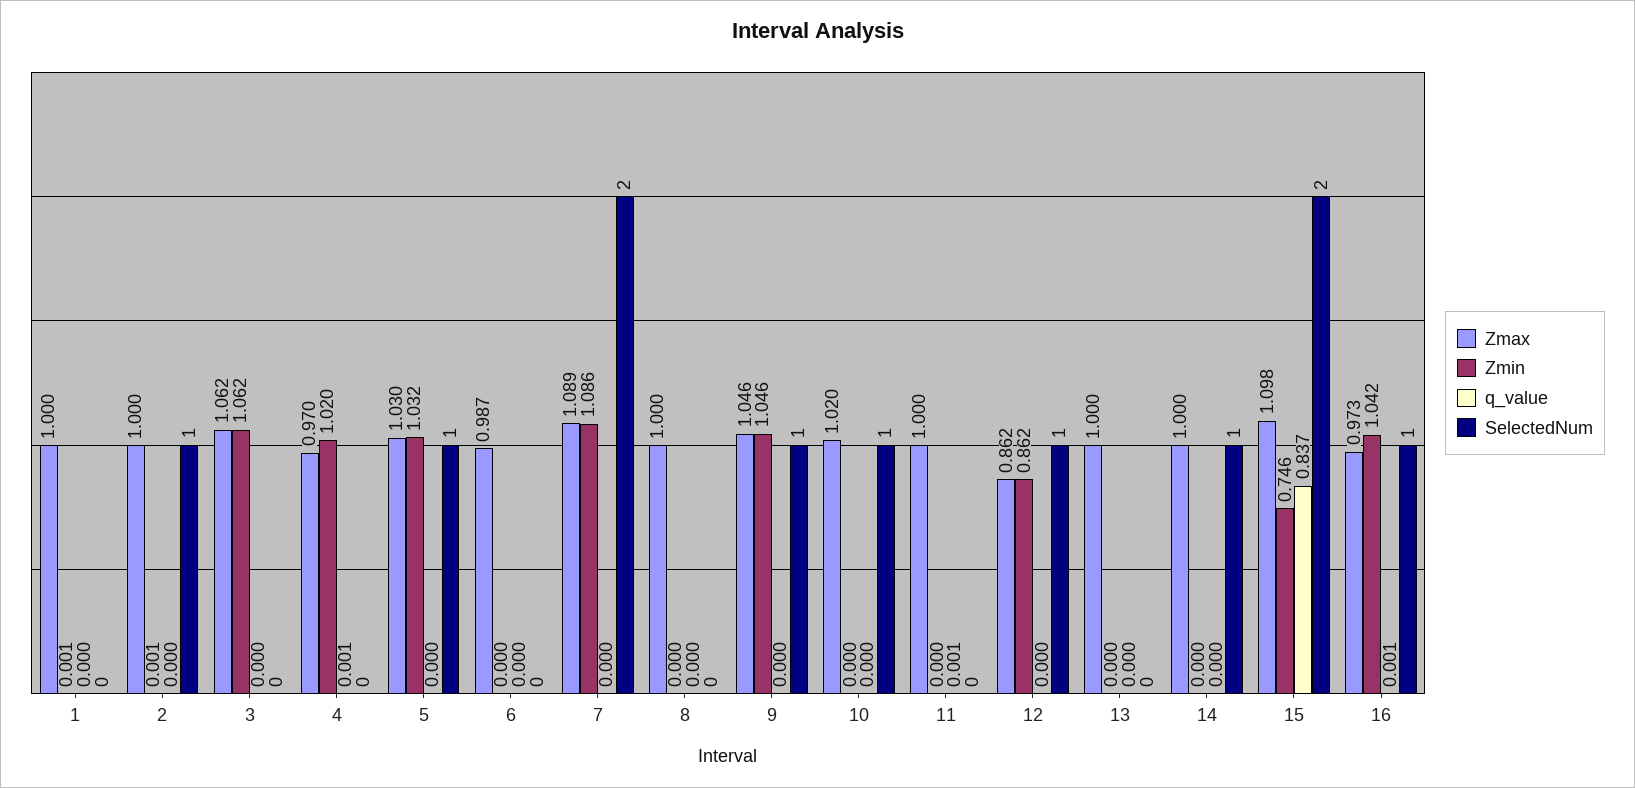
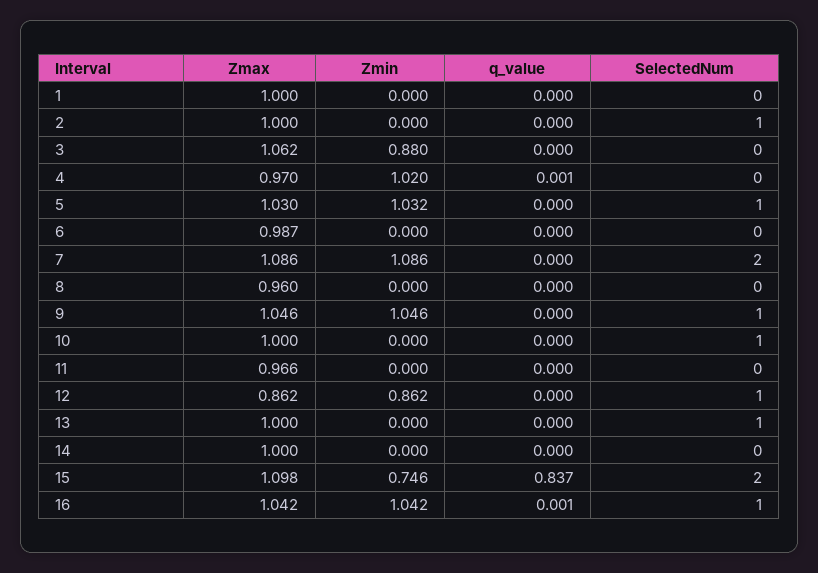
Zmin, 1: 0.001 -> 0
Zmin, 2: 0.001 -> 0
Zmin, 3: 1.062 -> 0.88
Zmax, 7: 1.089 -> 1.086
Zmax, 8: 1 -> 0.96
Zmax, 10: 1.02 -> 1
Zmax, 11: 1 -> 0.966
q_value, 11: 0.001 -> 0
SelectedNum, 13: 0 -> 1
SelectedNum, 14: 1 -> 0
Zmax, 16: 0.973 -> 1.042

